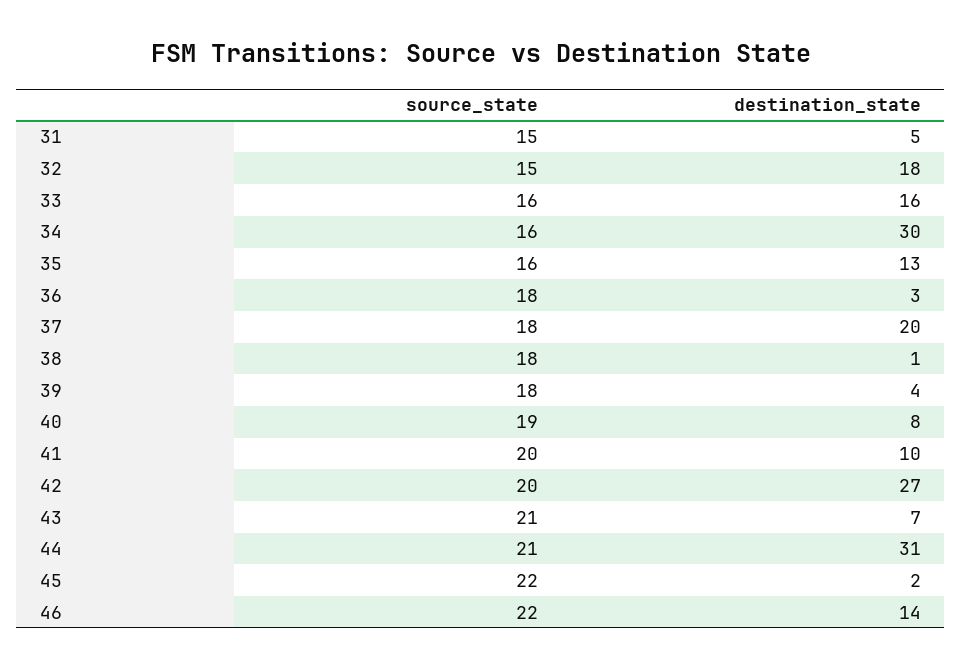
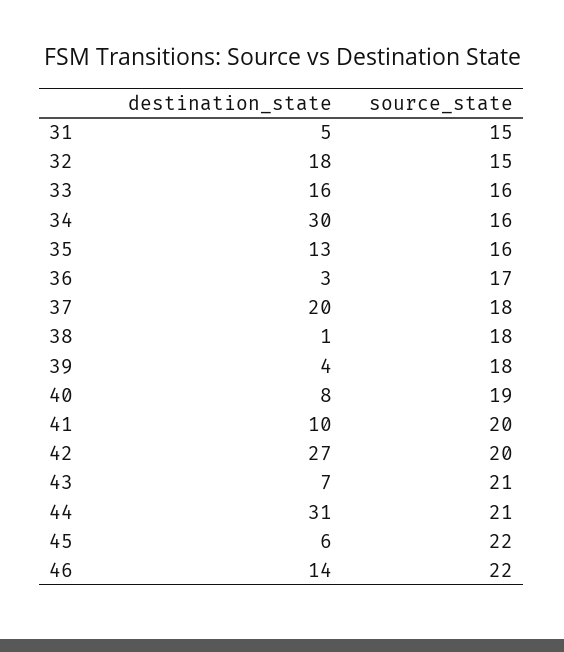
source_state, 36: 18 -> 17
destination_state, 45: 2 -> 6

